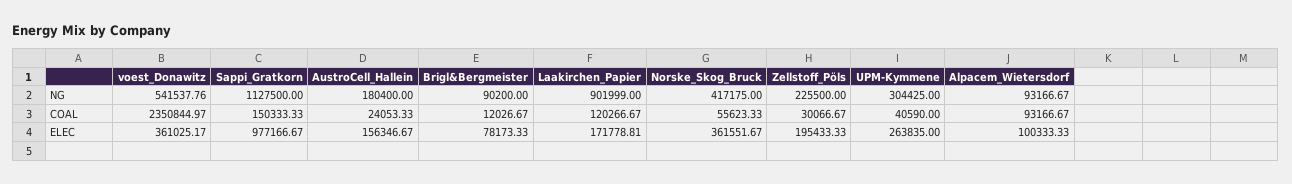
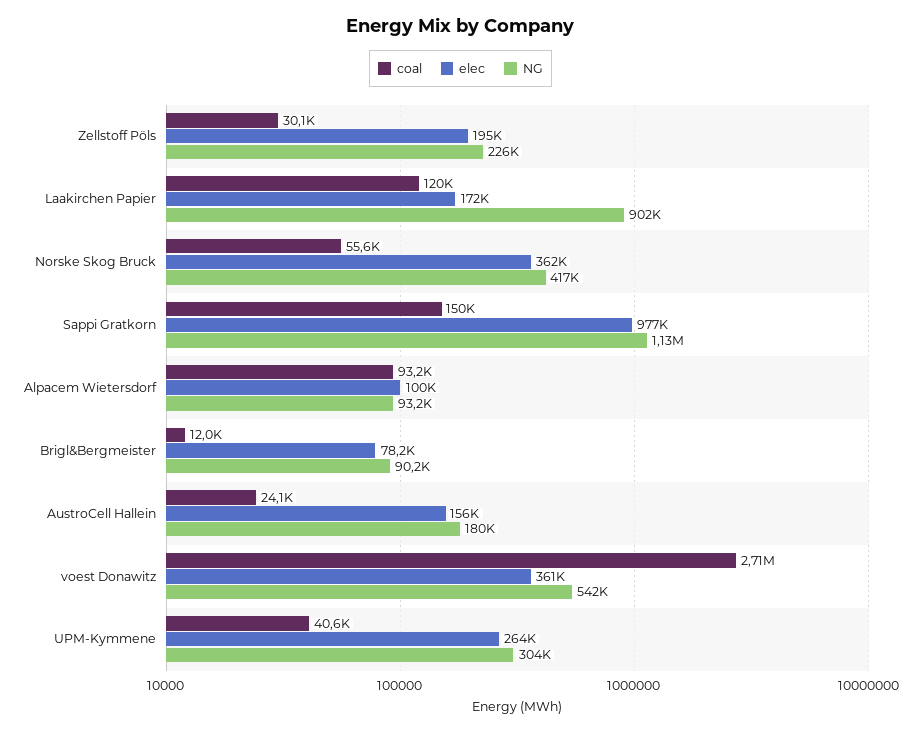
COAL, voest_Donawitz: 2350844.97 -> 2710000

